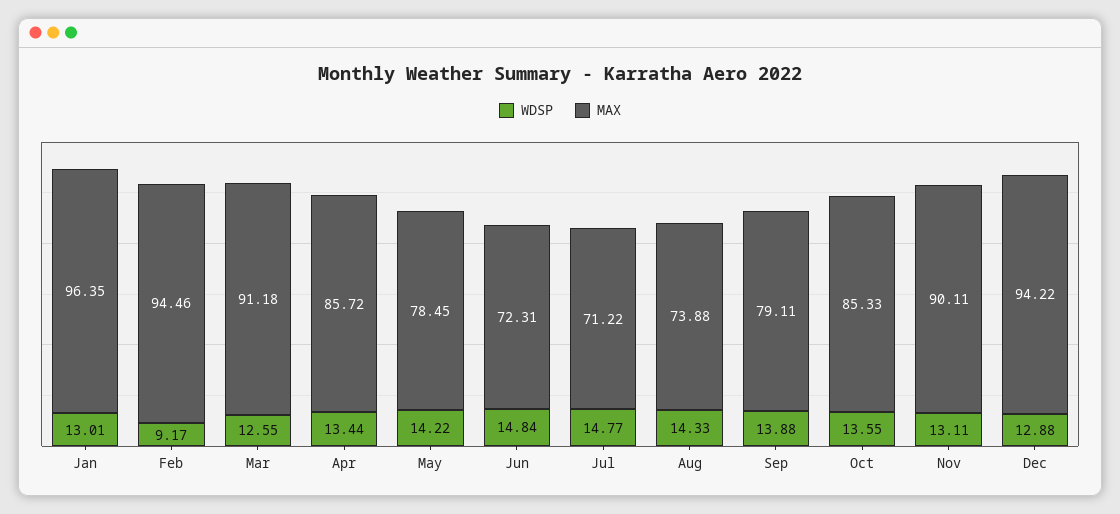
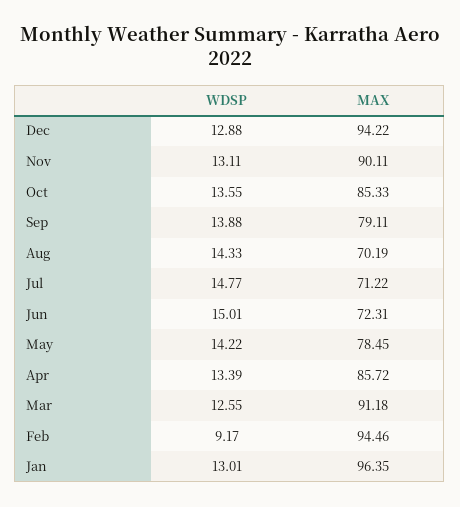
WDSP, Apr: 13.44 -> 13.39
WDSP, Jun: 14.84 -> 15.01
MAX, Aug: 73.88 -> 70.19

